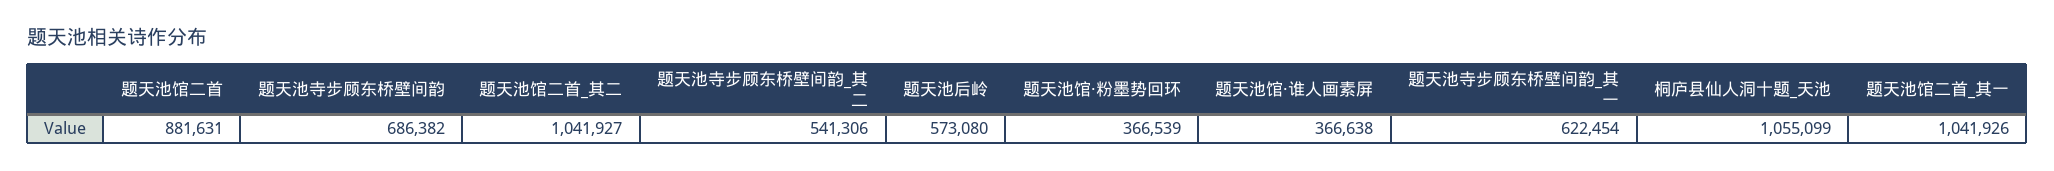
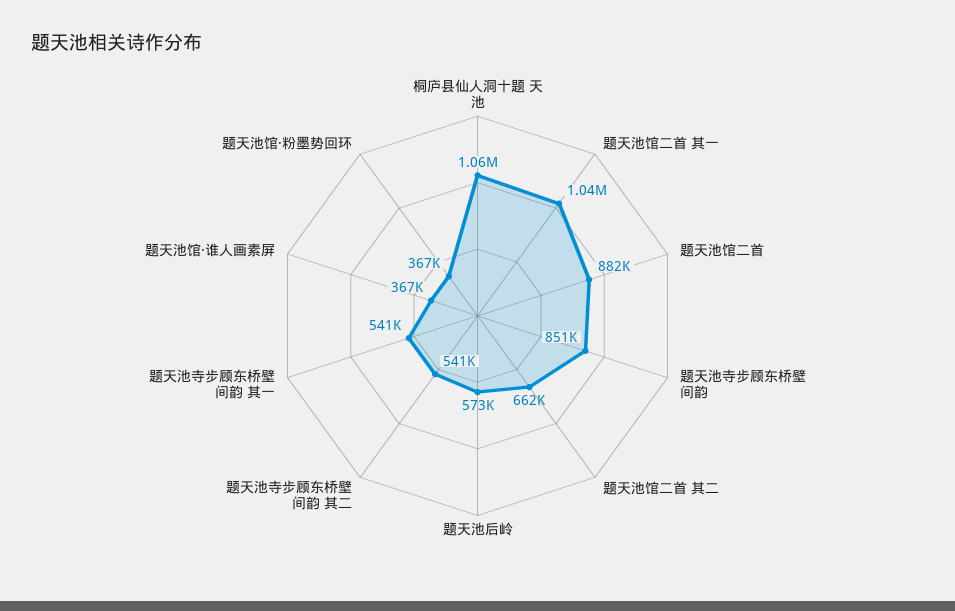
题天池寺步顾东桥壁间韵: 686382 -> 851000
题天池馆二首_其二: 1041927 -> 662000
题天池寺步顾东桥壁间韵_其一: 622454 -> 541000

